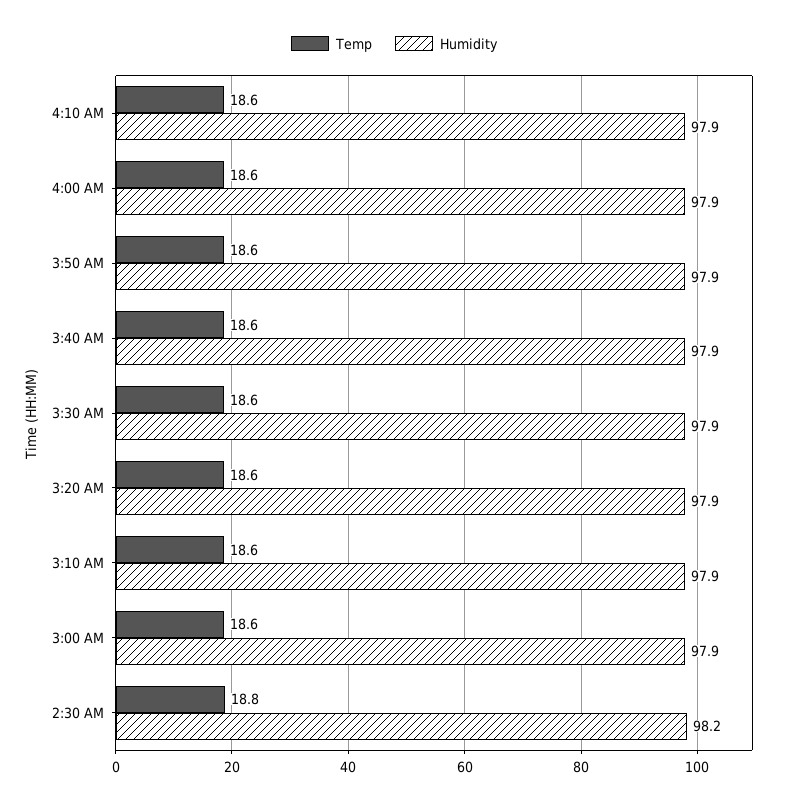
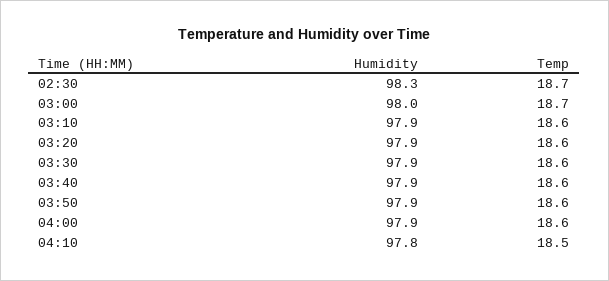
Temp, 4:10 AM: 18.6 -> 18.5
Humidity, 4:10 AM: 97.9 -> 97.8
Temp, 3:00 AM: 18.6 -> 18.7
Humidity, 3:00 AM: 97.9 -> 98
Temp, 2:30 AM: 18.8 -> 18.7
Humidity, 2:30 AM: 98.2 -> 98.3

